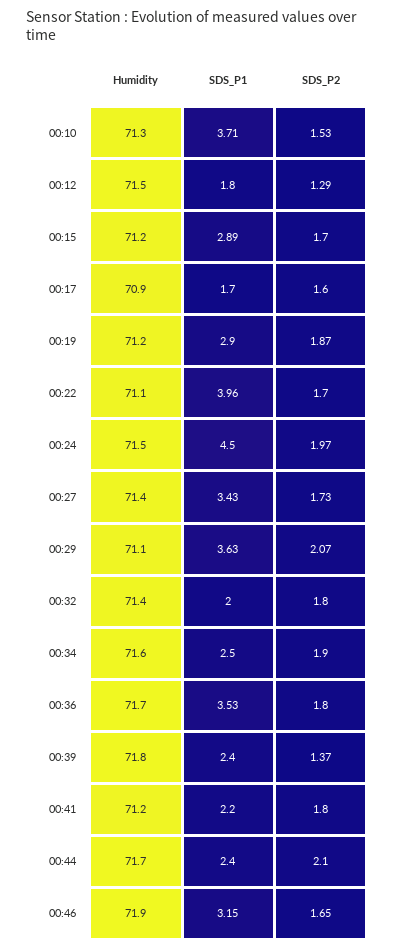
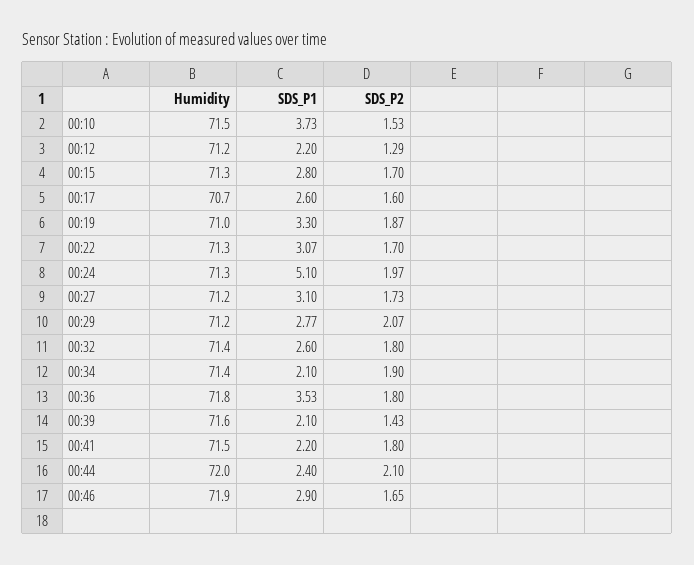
Humidity, 00:10: 71.3 -> 71.5
SDS_P1, 00:10: 3.71 -> 3.73
Humidity, 00:12: 71.5 -> 71.2
SDS_P1, 00:12: 1.8 -> 2.2
Humidity, 00:15: 71.2 -> 71.3
SDS_P1, 00:15: 2.89 -> 2.8
Humidity, 00:17: 70.9 -> 70.7
SDS_P1, 00:17: 1.7 -> 2.6
Humidity, 00:19: 71.2 -> 71
SDS_P1, 00:19: 2.9 -> 3.3
Humidity, 00:22: 71.1 -> 71.3
SDS_P1, 00:22: 3.96 -> 3.07
Humidity, 00:24: 71.5 -> 71.3
SDS_P1, 00:24: 4.5 -> 5.1
Humidity, 00:27: 71.4 -> 71.2
SDS_P1, 00:27: 3.43 -> 3.1
Humidity, 00:29: 71.1 -> 71.2
SDS_P1, 00:29: 3.63 -> 2.77
SDS_P1, 00:32: 2 -> 2.6
Humidity, 00:34: 71.6 -> 71.4
SDS_P1, 00:34: 2.5 -> 2.1
Humidity, 00:36: 71.7 -> 71.8
Humidity, 00:39: 71.8 -> 71.6
SDS_P1, 00:39: 2.4 -> 2.1
SDS_P2, 00:39: 1.37 -> 1.43
Humidity, 00:41: 71.2 -> 71.5
Humidity, 00:44: 71.7 -> 72
SDS_P1, 00:46: 3.15 -> 2.9

